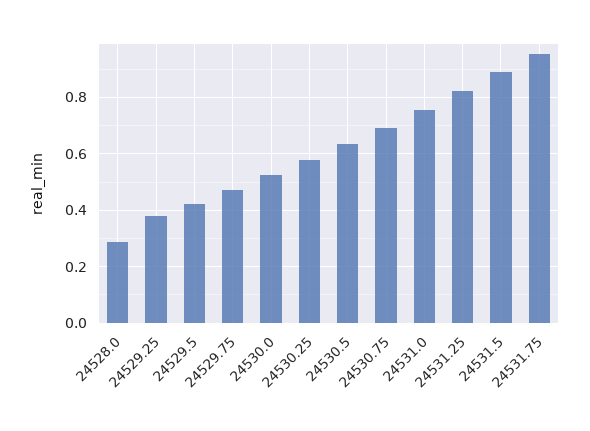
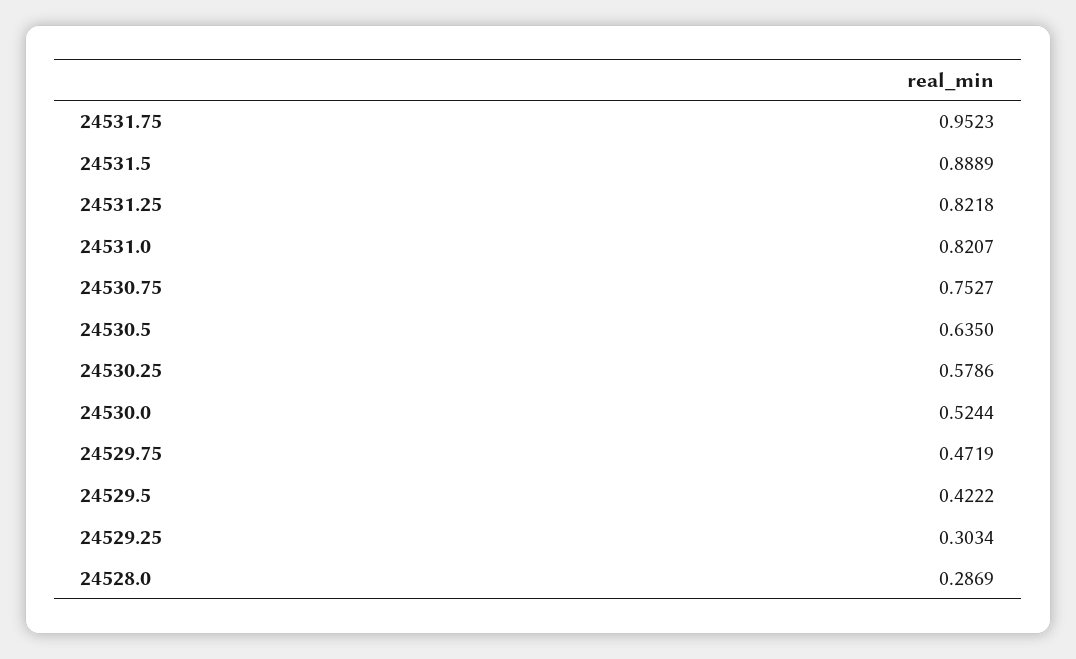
24529.25: 0.375 -> 0.3034
24530.75: 0.7 -> 0.7527
24531.0: 0.75 -> 0.8207

